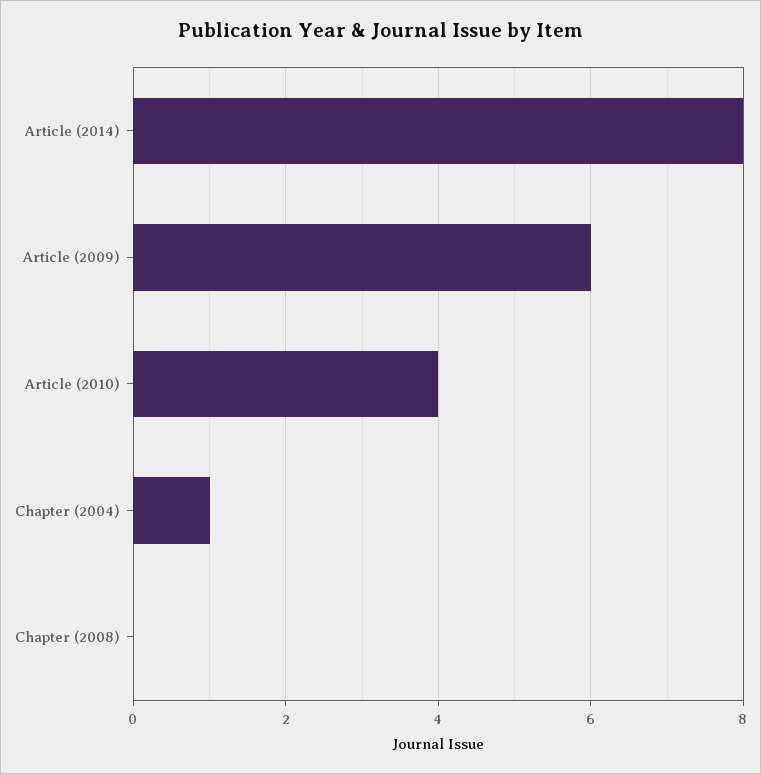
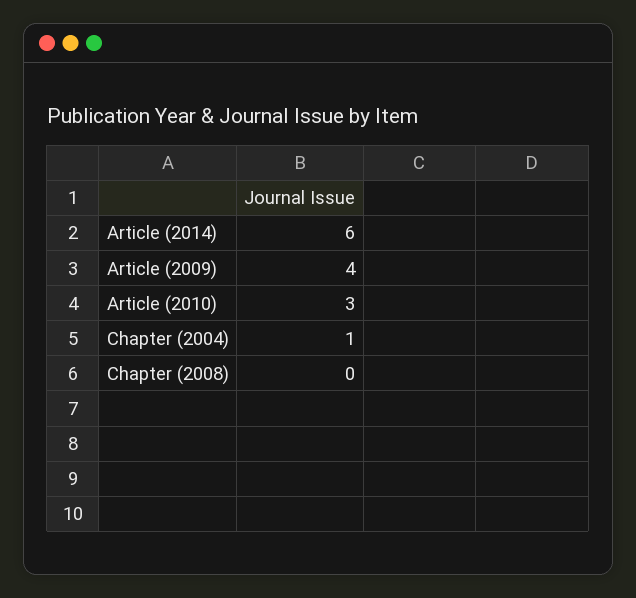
Article (2014): 8 -> 6
Article (2009): 6 -> 4
Article (2010): 4 -> 3

